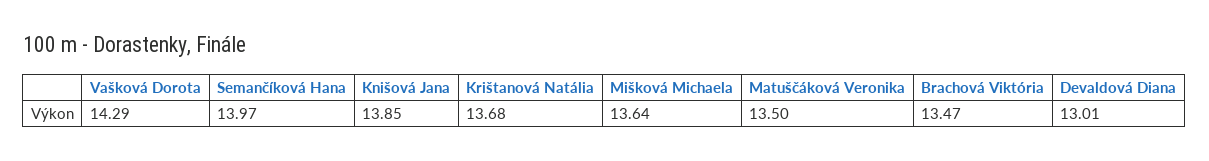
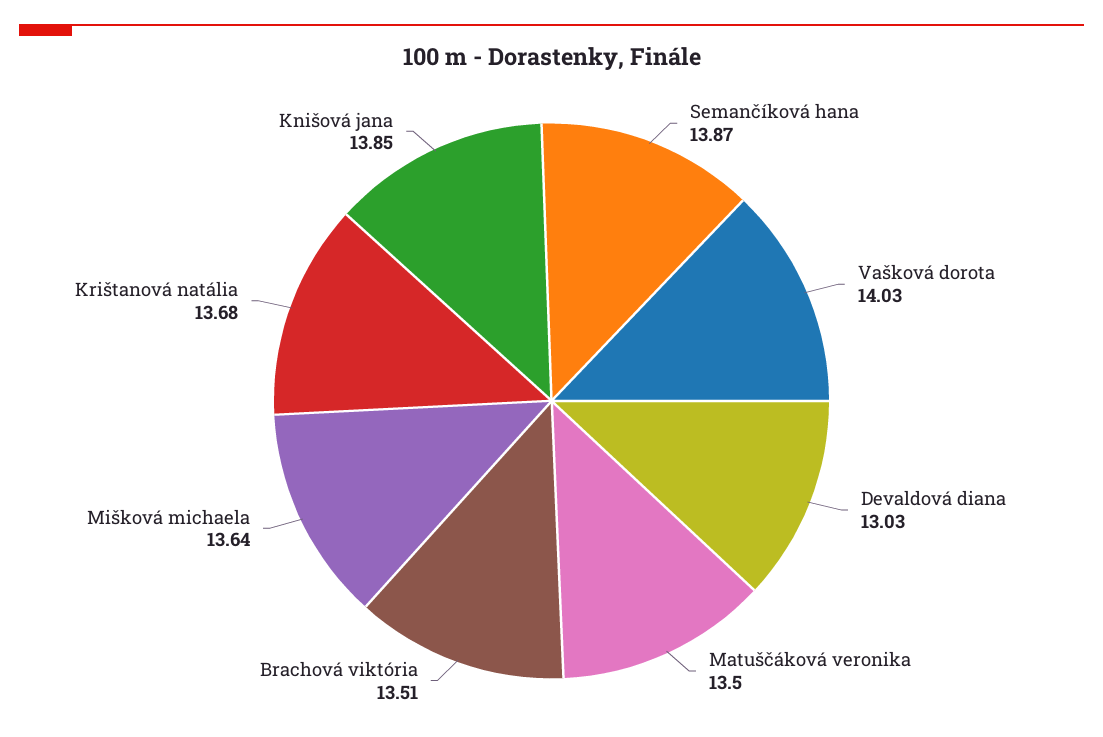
Vašková Dorota: 14.29 -> 14.03
Semančíková Hana: 13.97 -> 13.87
Brachová Viktória: 13.47 -> 13.51
Devaldová Diana: 13.01 -> 13.03

